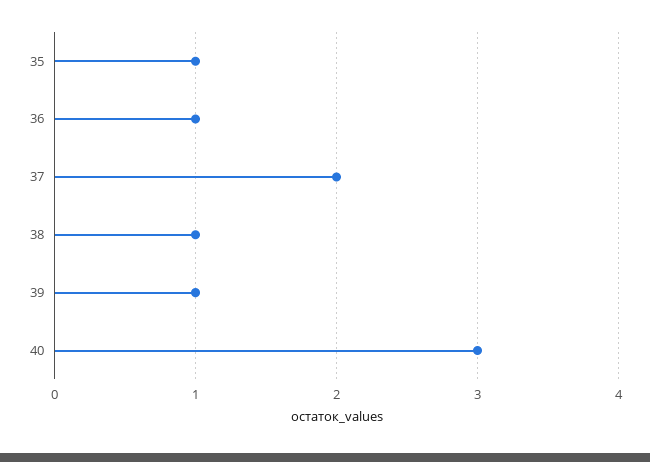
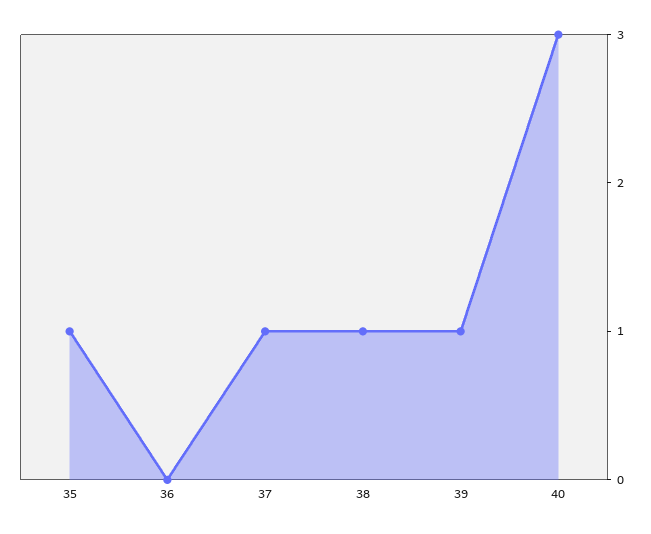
36: 1 -> 0
37: 2 -> 1

